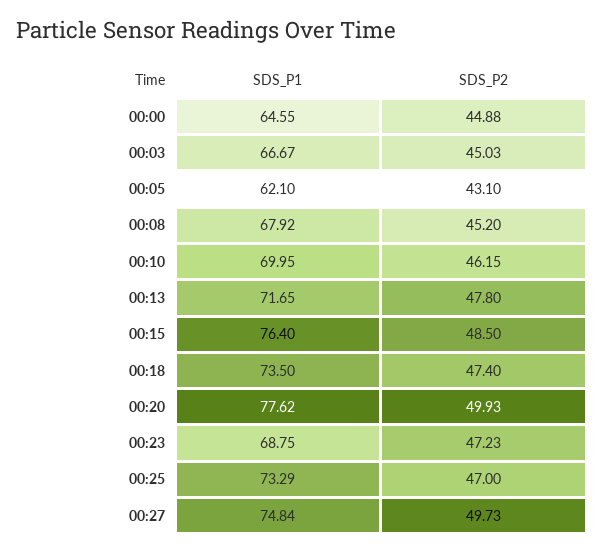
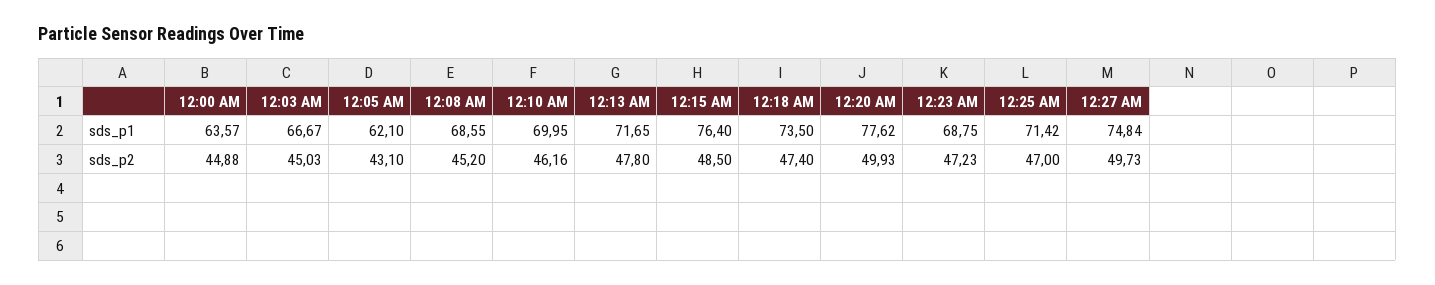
SDS_P1, 00:00: 64.55 -> 63.57
SDS_P1, 00:08: 67.92 -> 68.55
SDS_P2, 00:10: 46.15 -> 46.16
SDS_P1, 00:25: 73.29 -> 71.42

